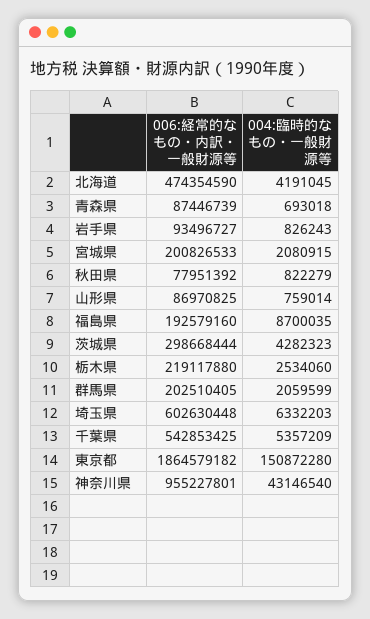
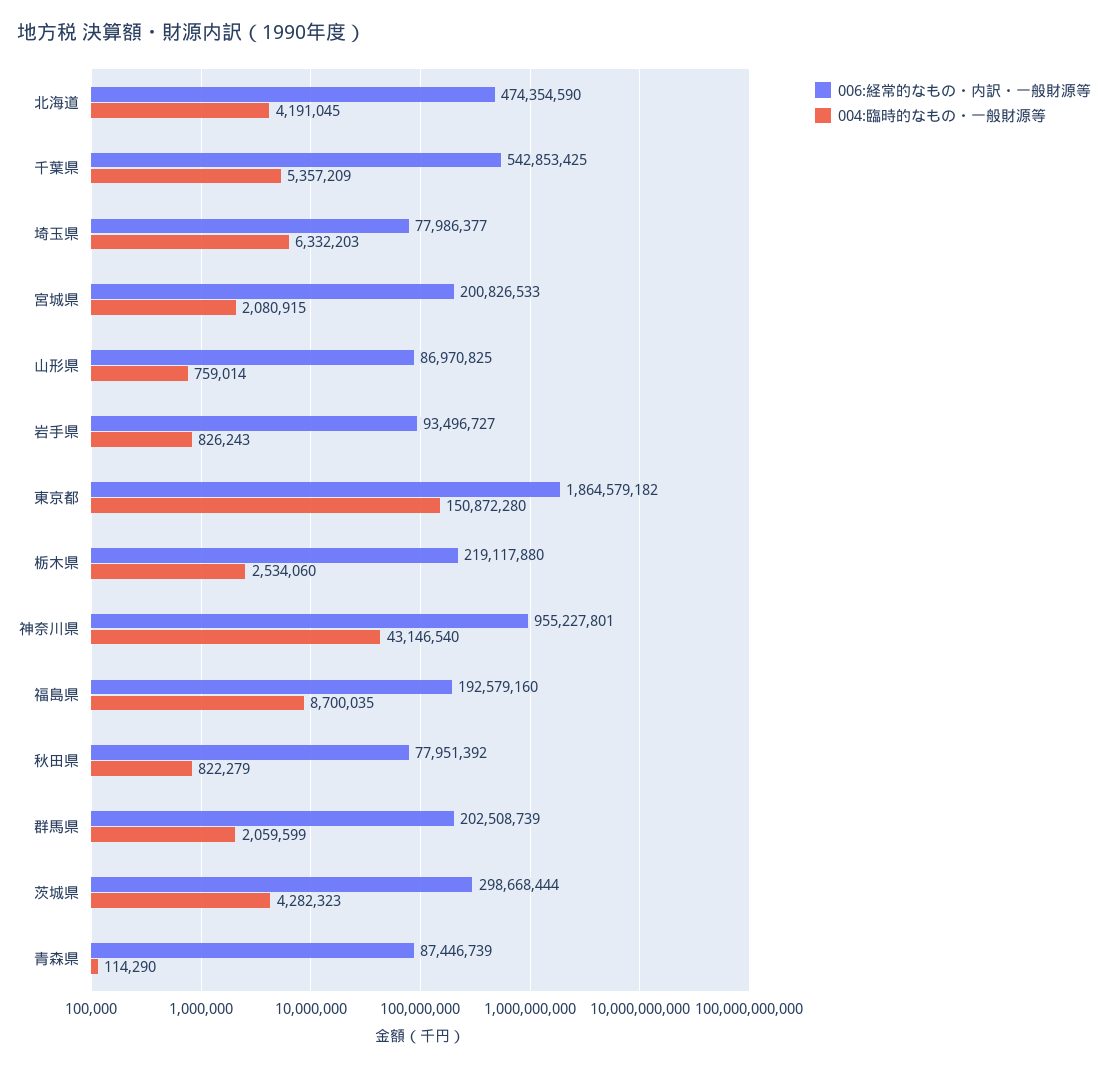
004:臨時的なもの・一般財源等, 青森県: 693018 -> 114290
006:経常的なもの・内訳・一般財源等, 群馬県: 202510405 -> 202508739
006:経常的なもの・内訳・一般財源等, 埼玉県: 602630448 -> 77986377

